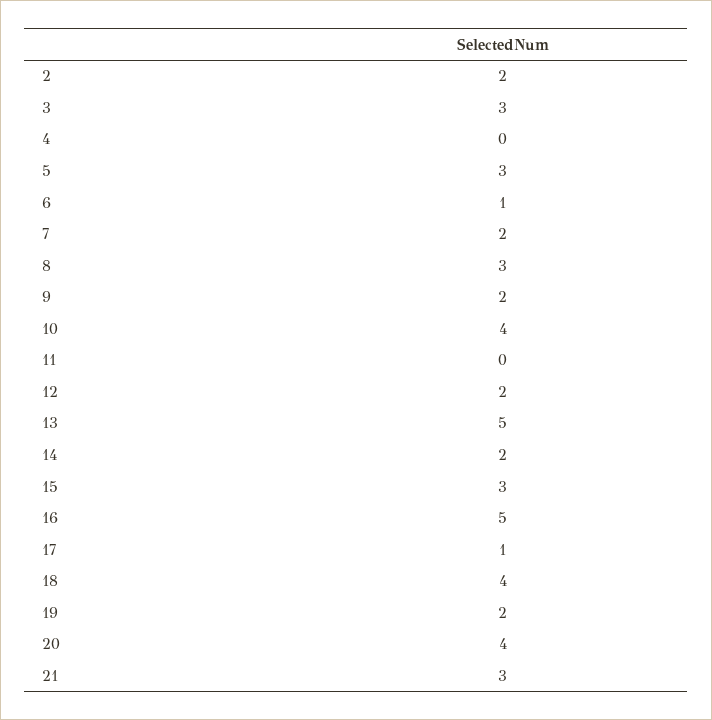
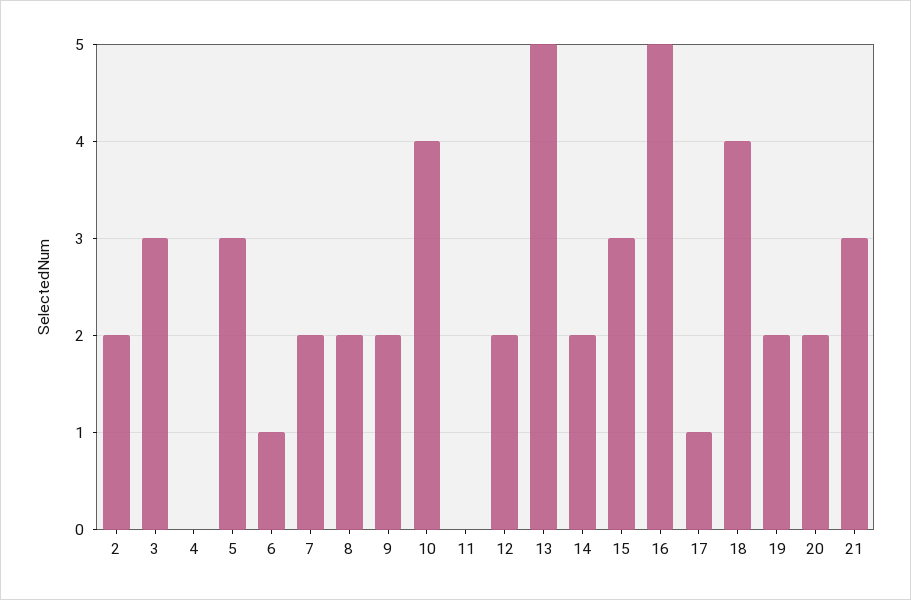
8: 3 -> 2
20: 4 -> 2

